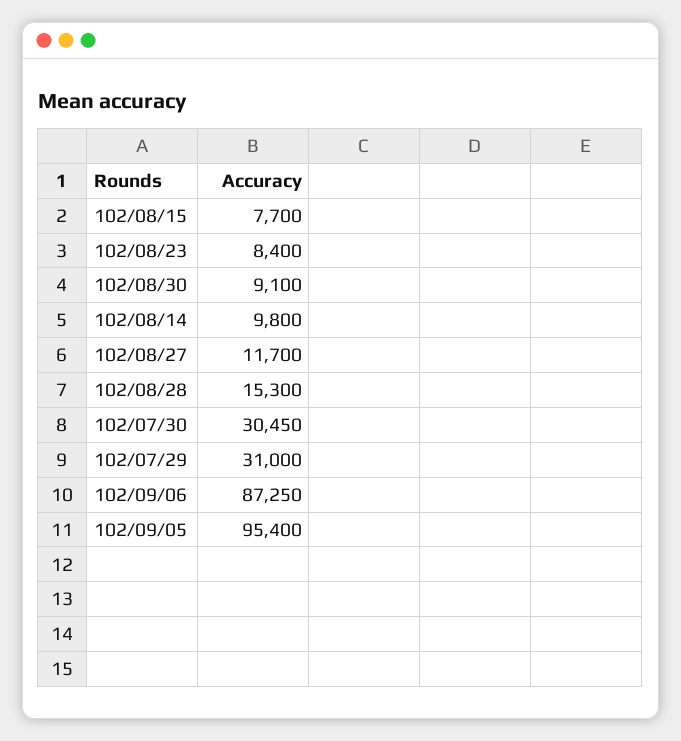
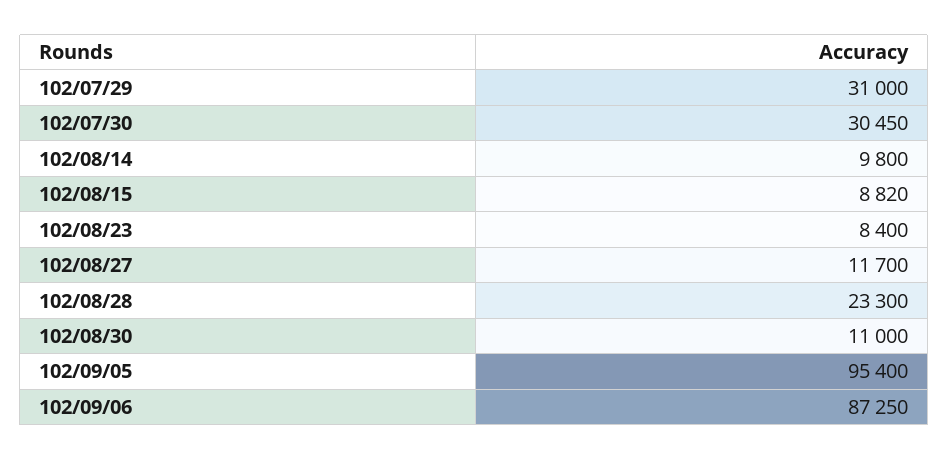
102/08/15: 7700 -> 8820
102/08/30: 9100 -> 11000
102/08/28: 15300 -> 23300

